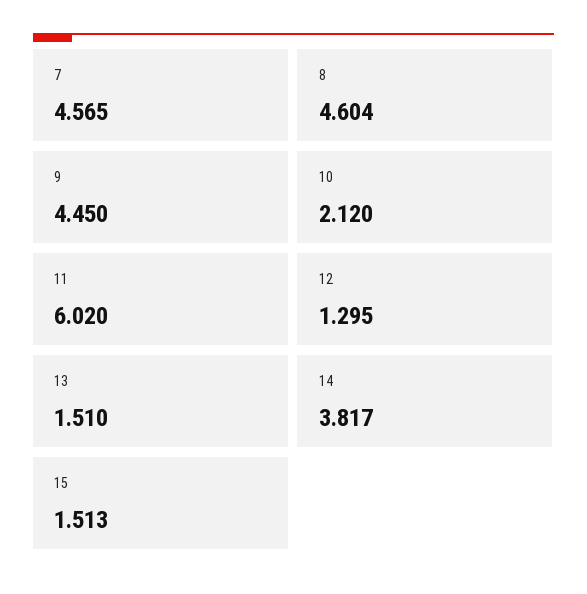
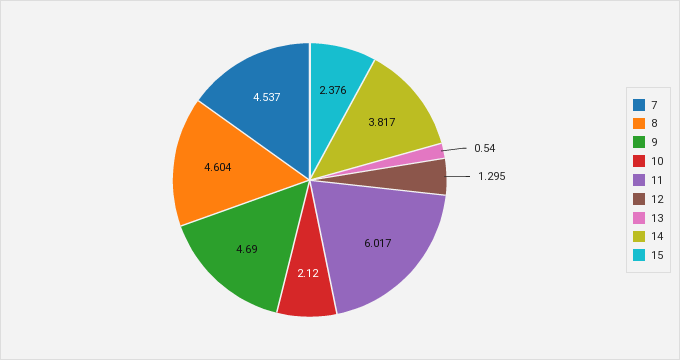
7: 4.565 -> 4.537
9: 4.45 -> 4.69
11: 6.02 -> 6.017
13: 1.51 -> 0.54
15: 1.513 -> 2.376

